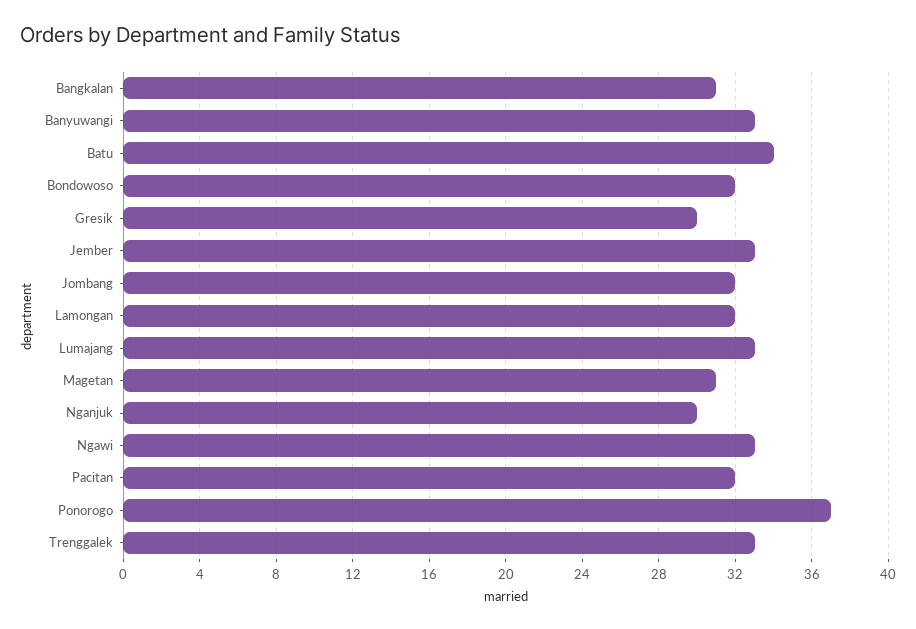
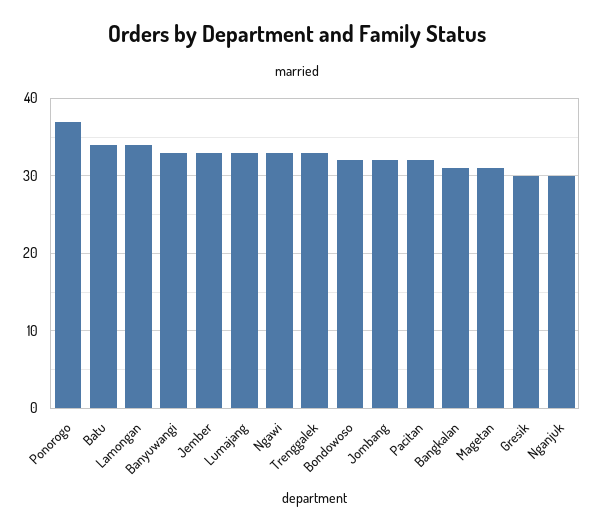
Lamongan: 32 -> 34

